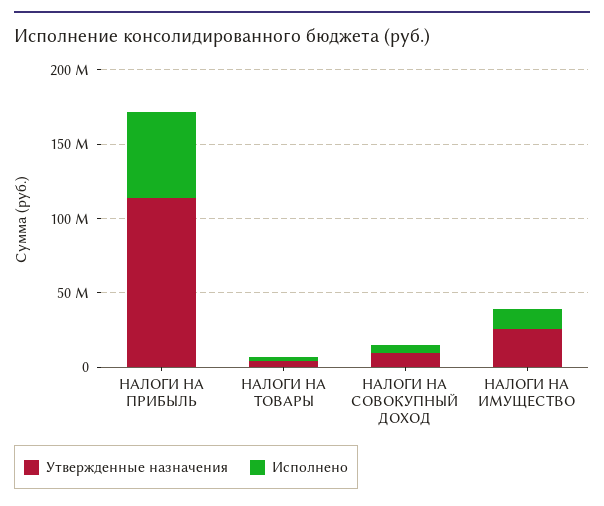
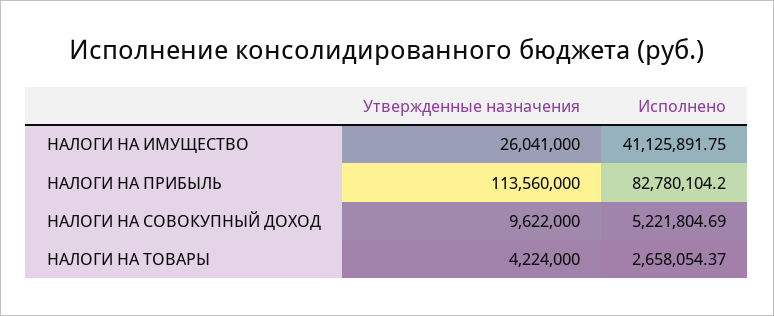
Исполнено, НАЛОГИ НА ПРИБЫЛЬ: 60000000 -> 82780104.2
Исполнено, НАЛОГИ НА ИМУЩЕСТВО: 10000000 -> 41125891.75

